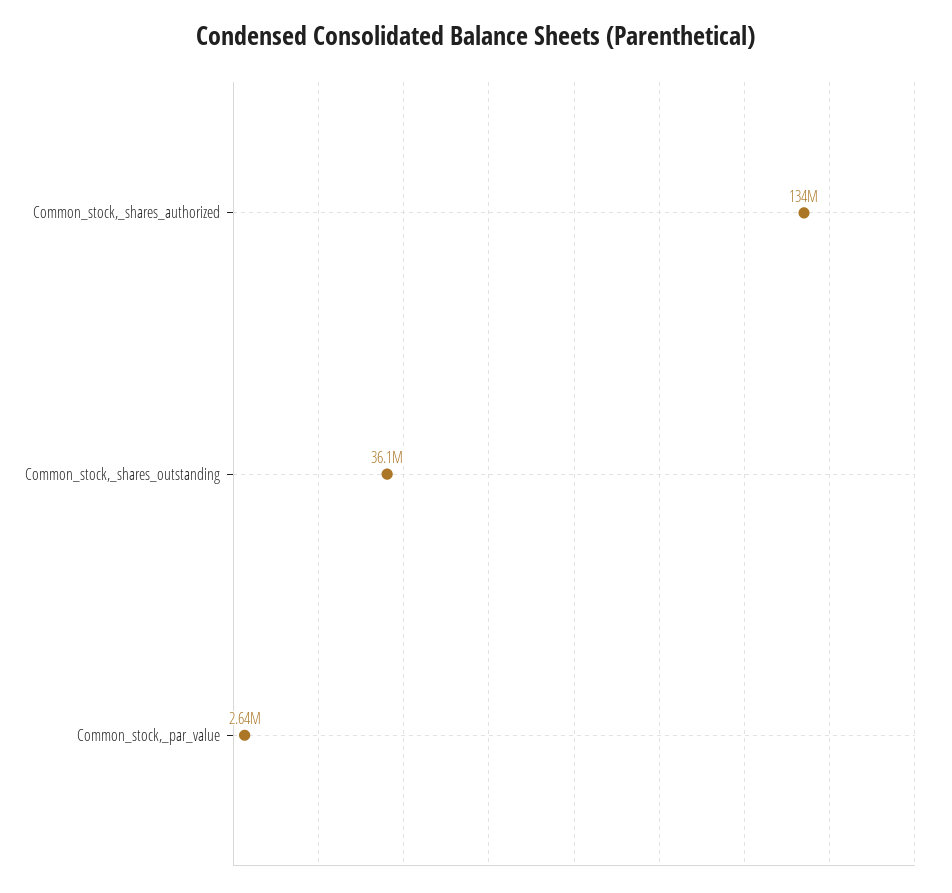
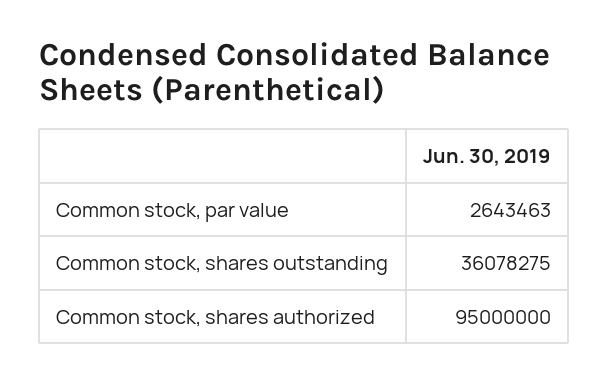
Common_stock,_shares_authorized: 134000000 -> 95000000

